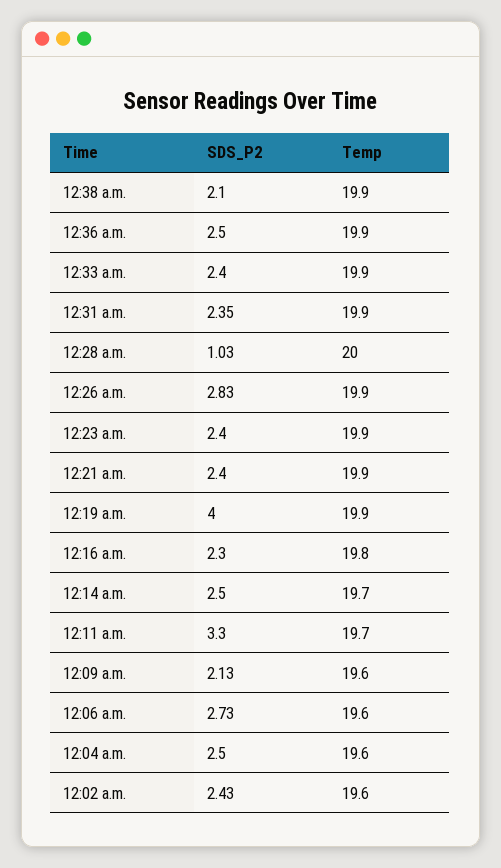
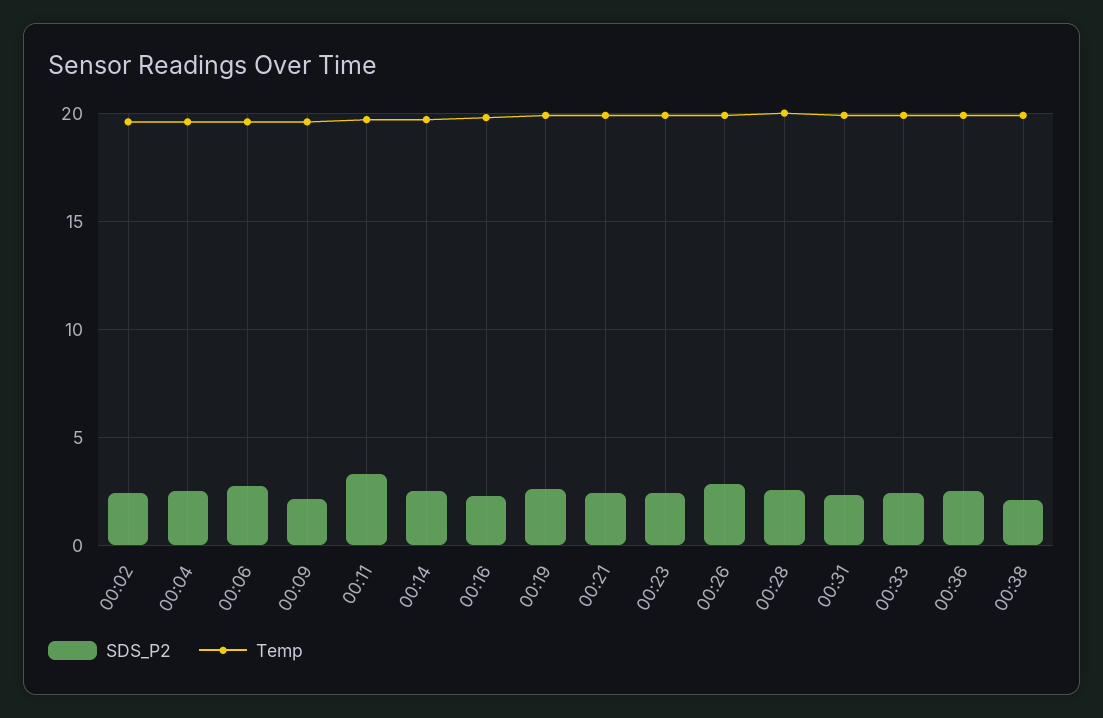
SDS_P2, 12:28 a.m.: 1.03 -> 2.5
SDS_P2, 12:19 a.m.: 4 -> 2.5

